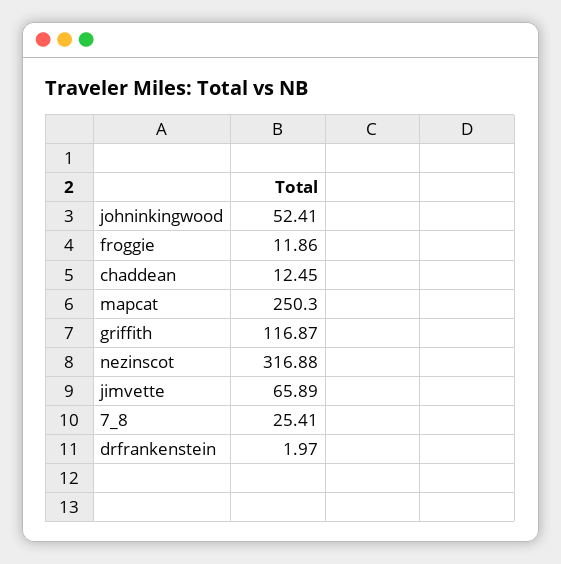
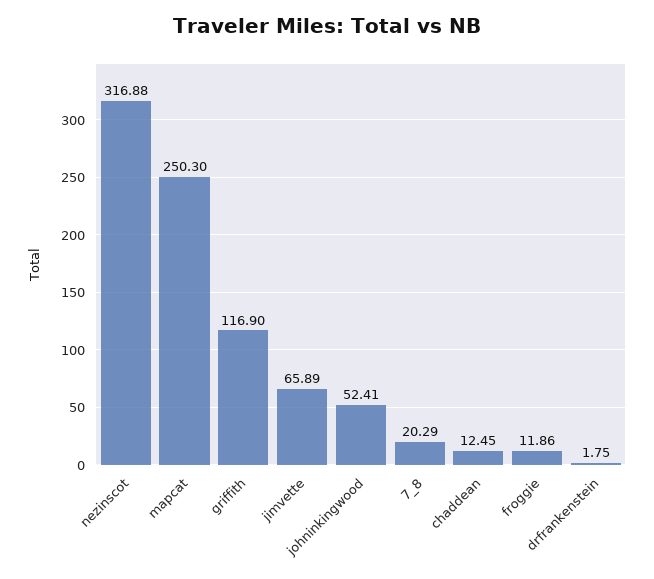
griffith: 116.87 -> 116.9
7_8: 25.41 -> 20.29
drfrankenstein: 1.97 -> 1.75

